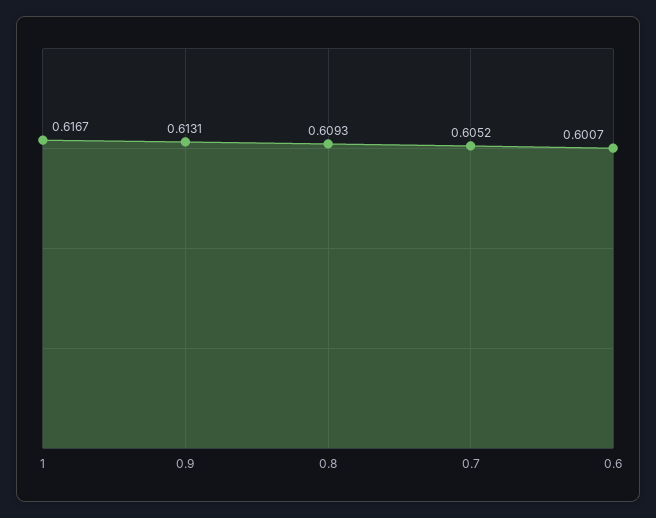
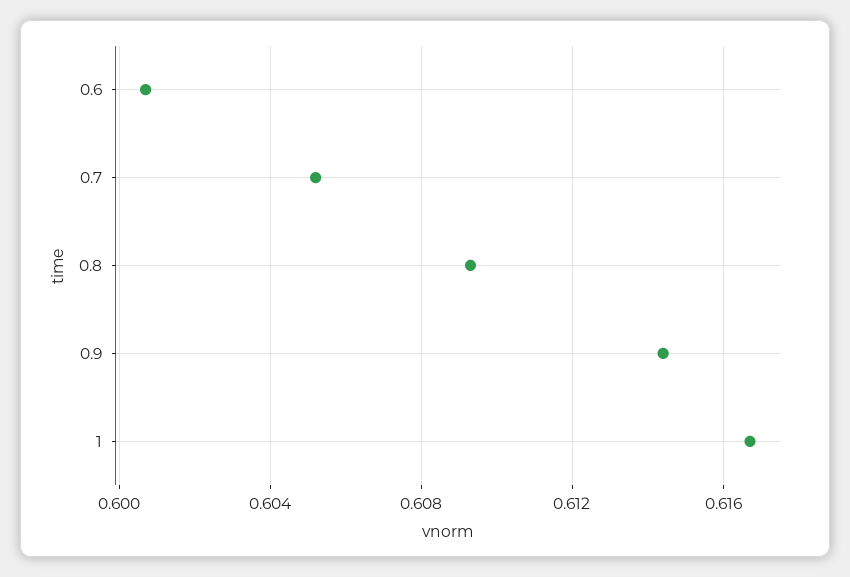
0.9: 0.6131 -> 0.6145

